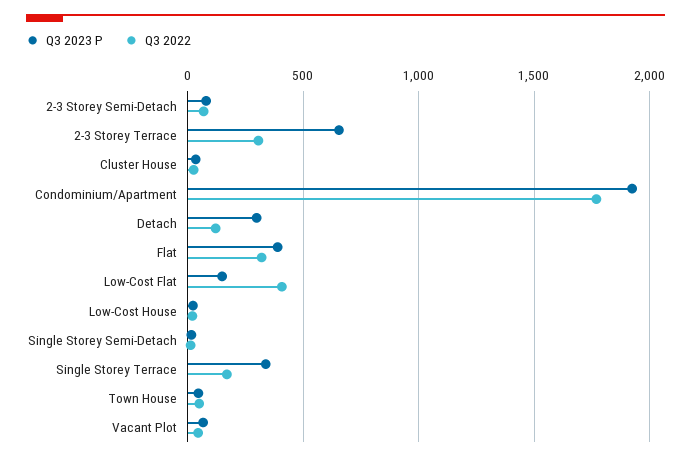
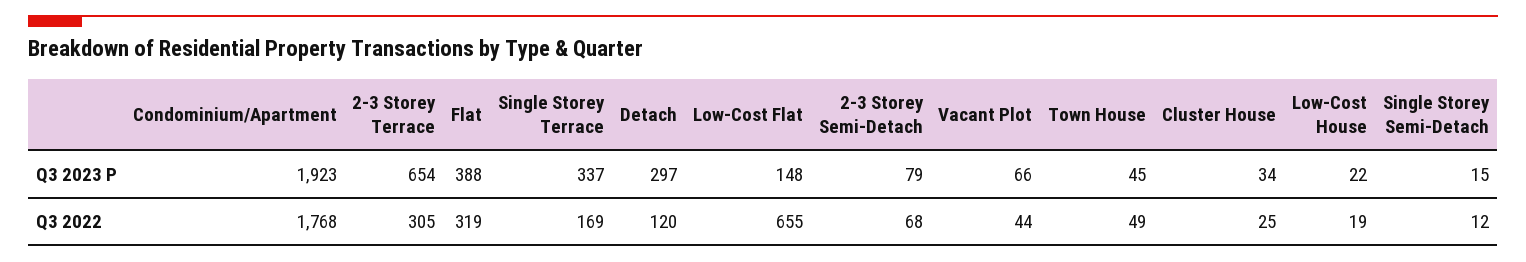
Q3 2022, Low-Cost Flat: 400 -> 655

